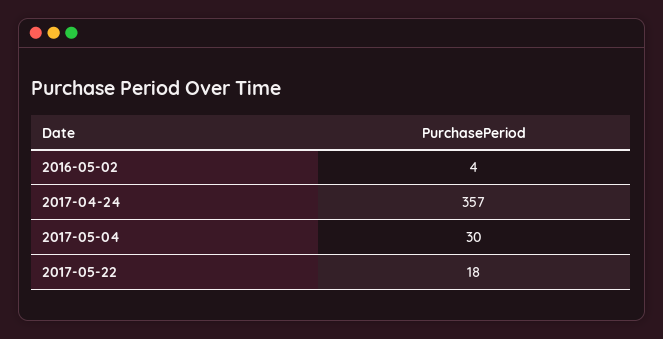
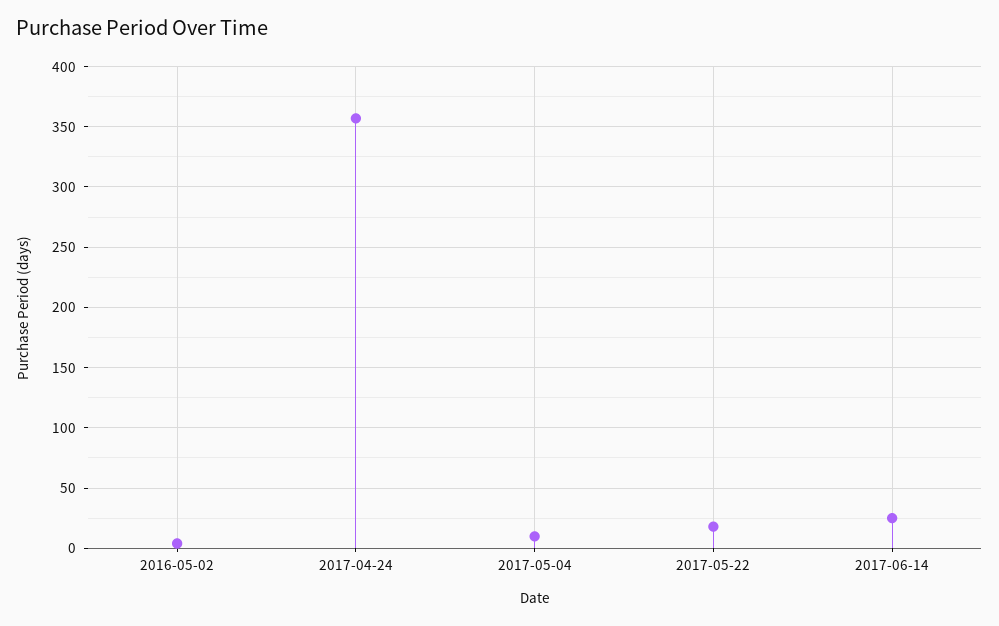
2017-05-04: 30 -> 10
2017-06-14: none -> 25

